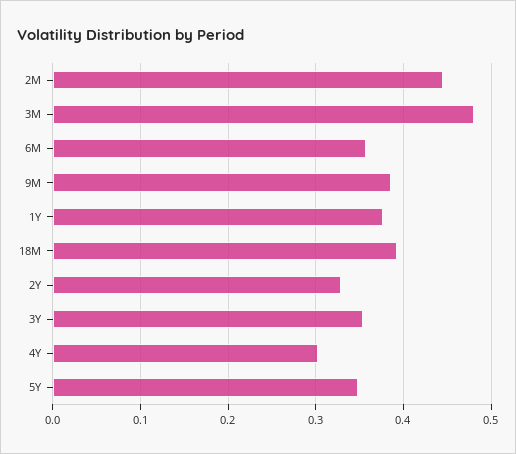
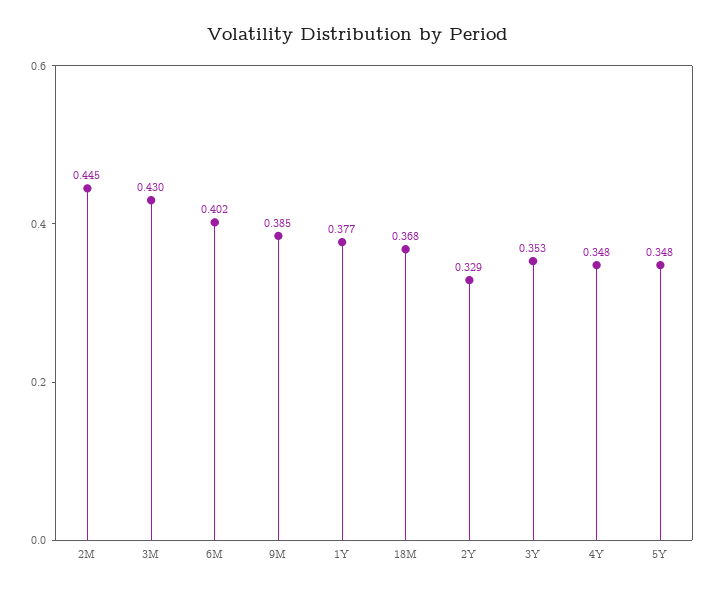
3M: 0.48 -> 0.43
6M: 0.36 -> 0.402
18M: 0.39 -> 0.368
4Y: 0.3 -> 0.348

